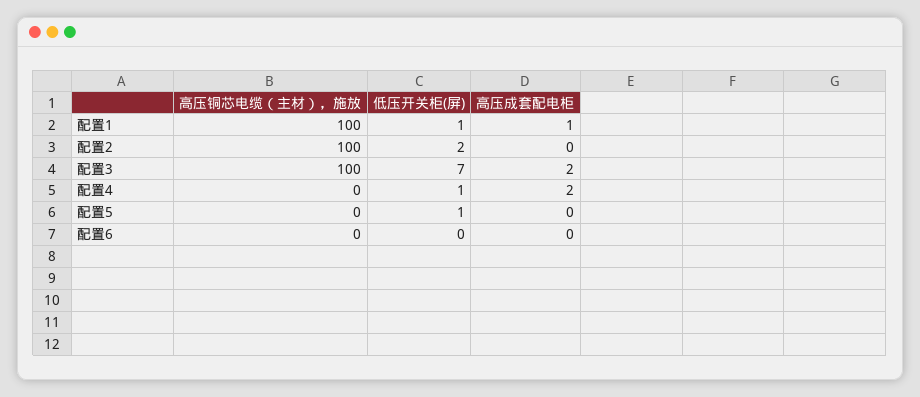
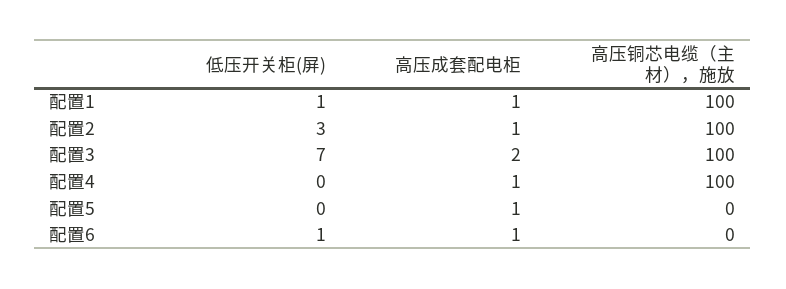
低压开关柜(屏), 配置2: 2 -> 3
高压成套配电柜, 配置2: 0 -> 1
高压铜芯电缆（主材），施放, 配置4: 0 -> 100
低压开关柜(屏), 配置4: 1 -> 0
高压成套配电柜, 配置4: 2 -> 1
低压开关柜(屏), 配置5: 1 -> 0
高压成套配电柜, 配置5: 0 -> 1
低压开关柜(屏), 配置6: 0 -> 1
高压成套配电柜, 配置6: 0 -> 1

